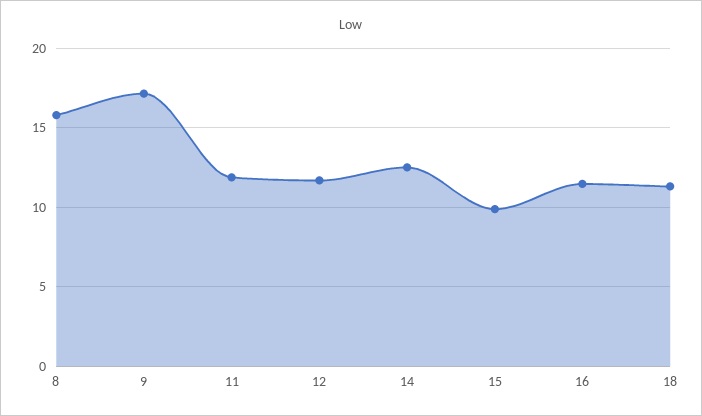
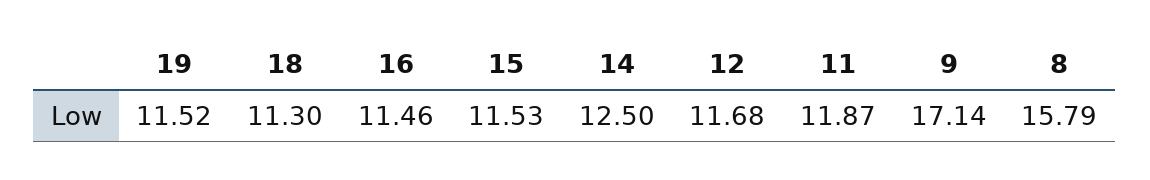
15: 10 -> 11.53
19: none -> 11.52

